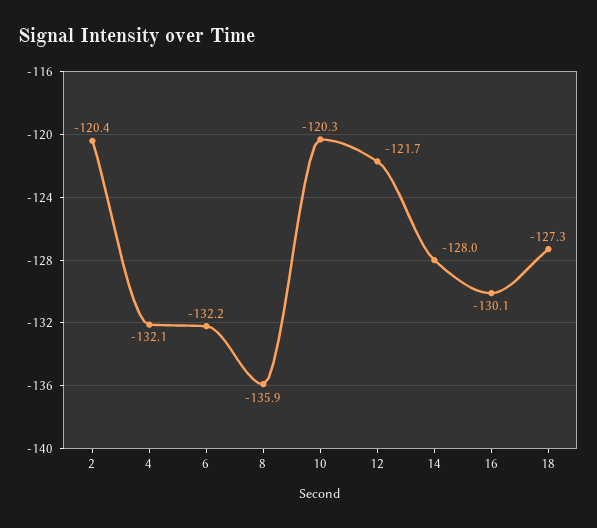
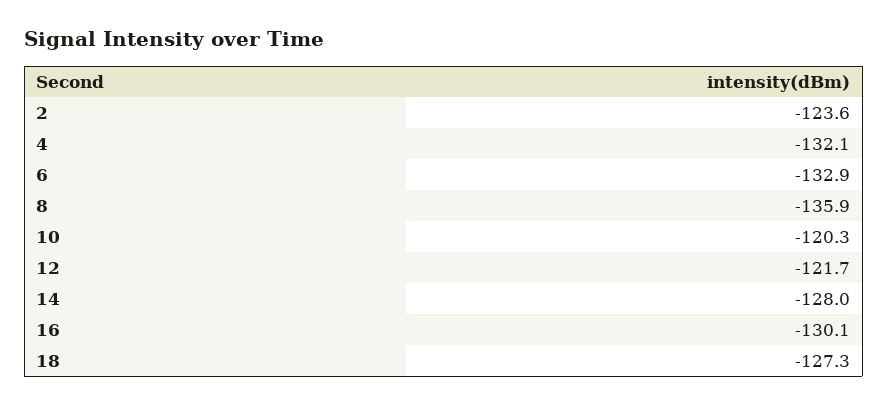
2: -120.4 -> -123.6
6: -132.2 -> -132.9

